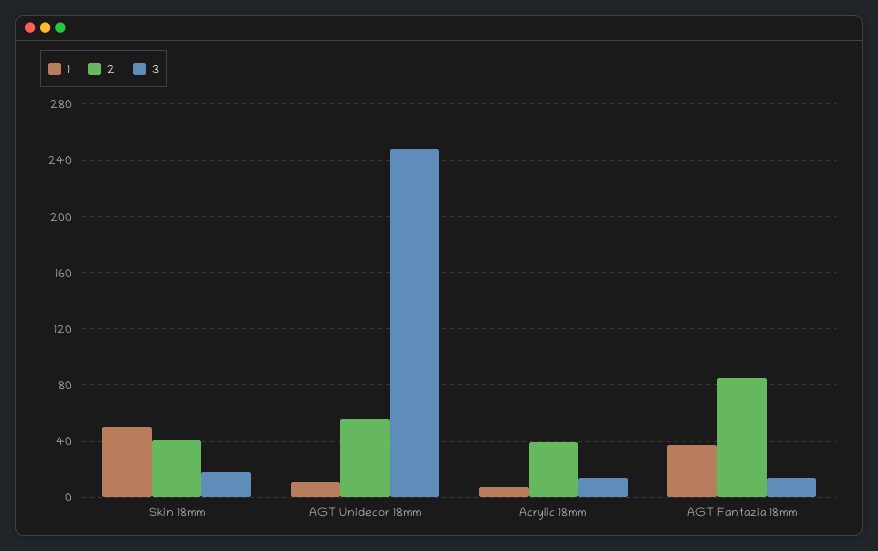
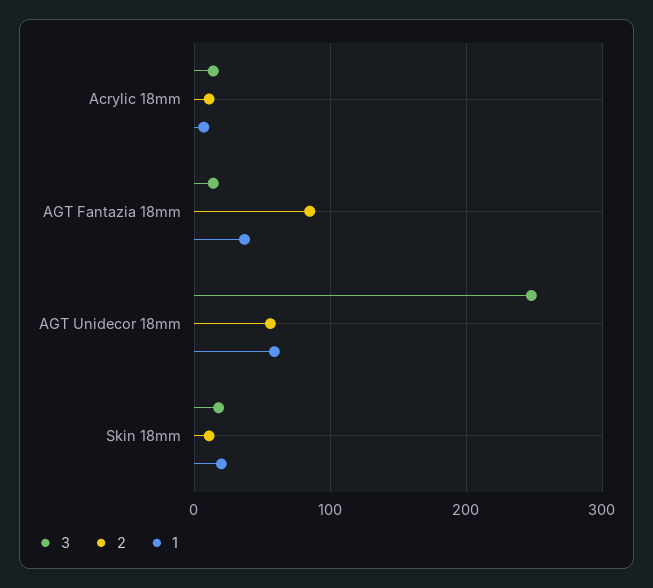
1, Skin 18mm: 50 -> 20
2, Skin 18mm: 40 -> 10
1, AGT Unidecor 18mm: 10 -> 60
2, Acrylic 18mm: 40 -> 10

